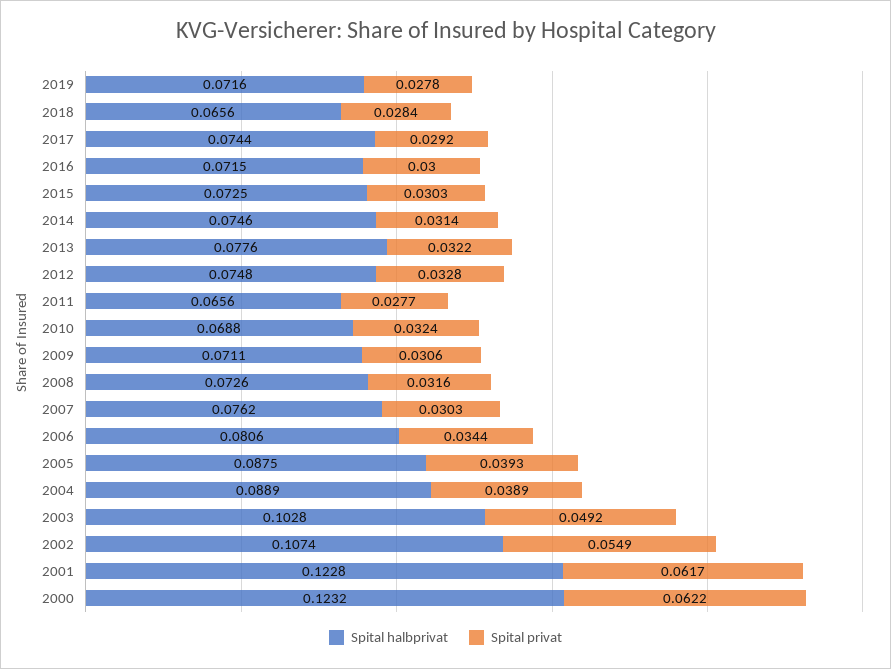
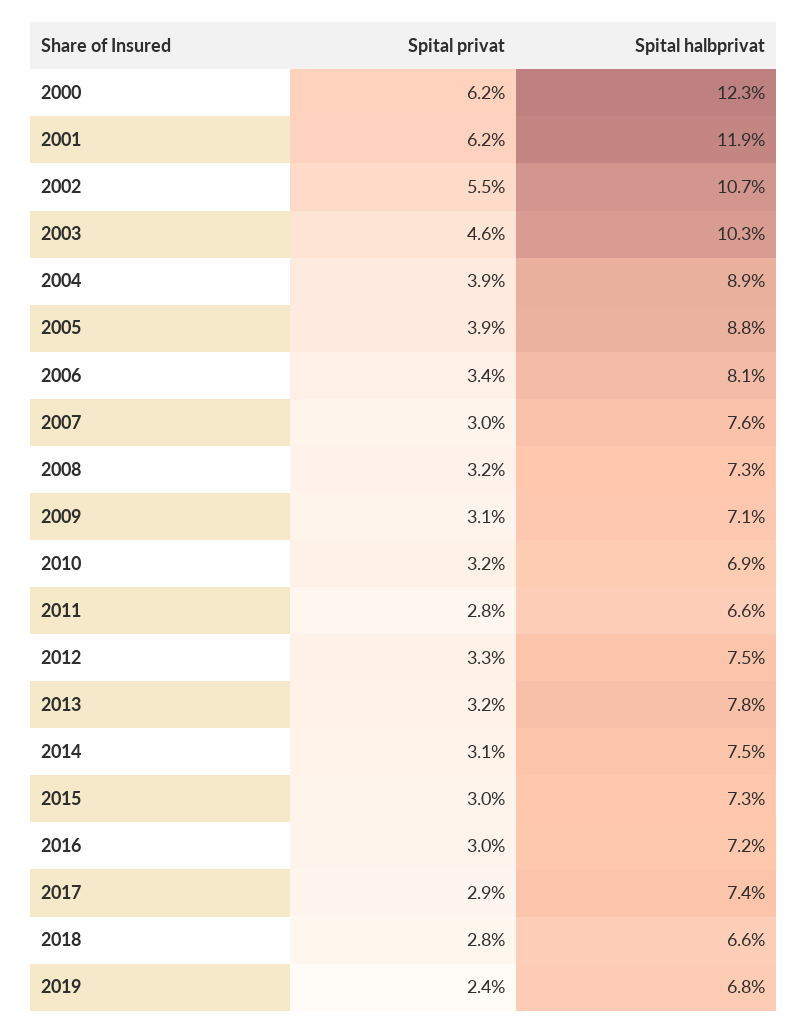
Spital halbprivat, 2019: 0.0716 -> 0.068
Spital privat, 2019: 0.0278 -> 0.024
Spital privat, 2003: 0.0492 -> 0.046
Spital halbprivat, 2001: 0.1228 -> 0.119

